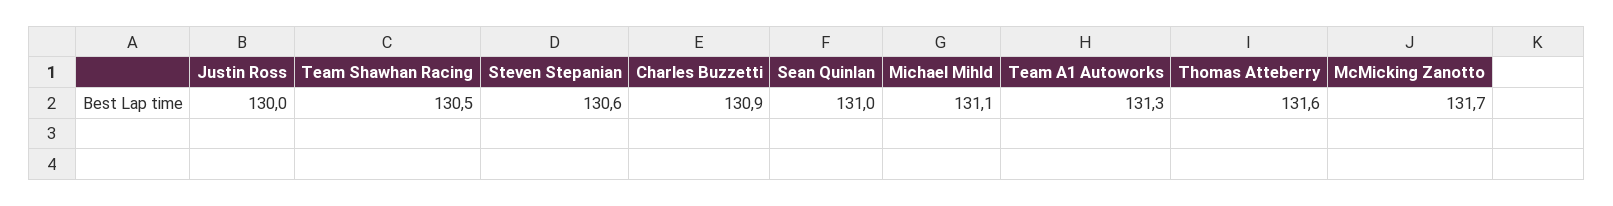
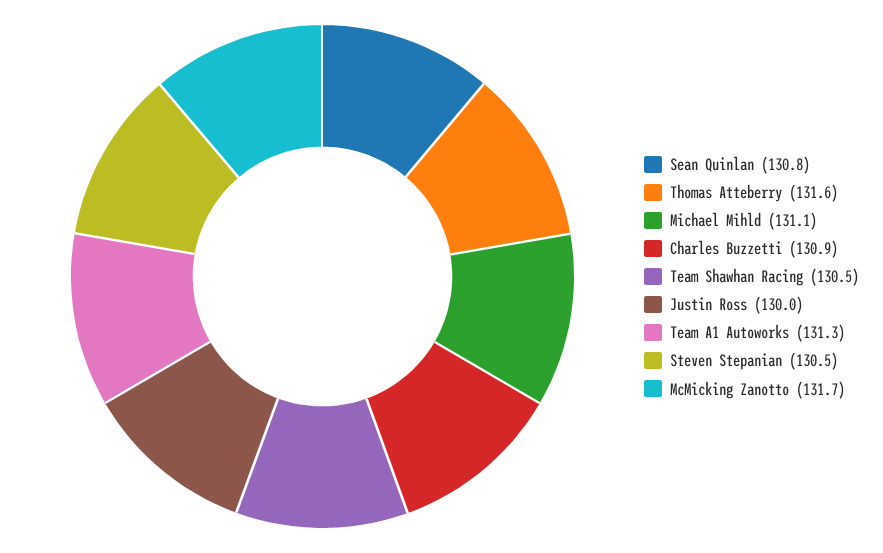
Steven Stepanian: 130.6 -> 130.5
Sean Quinlan: 131 -> 130.8

